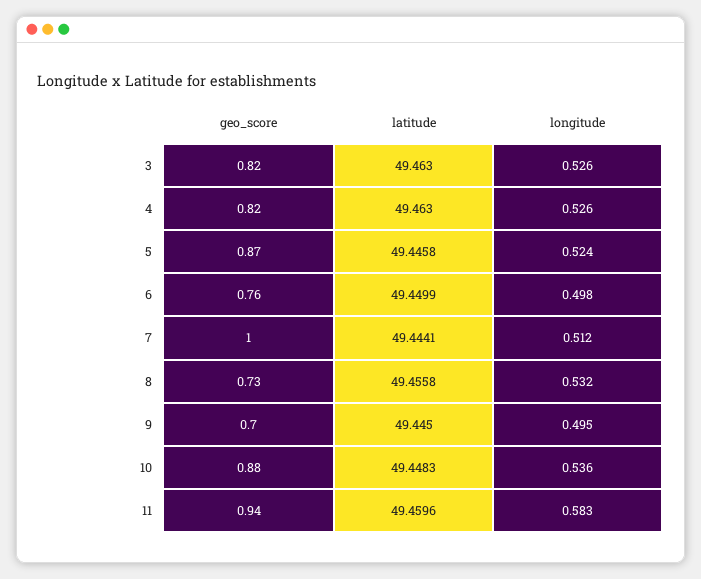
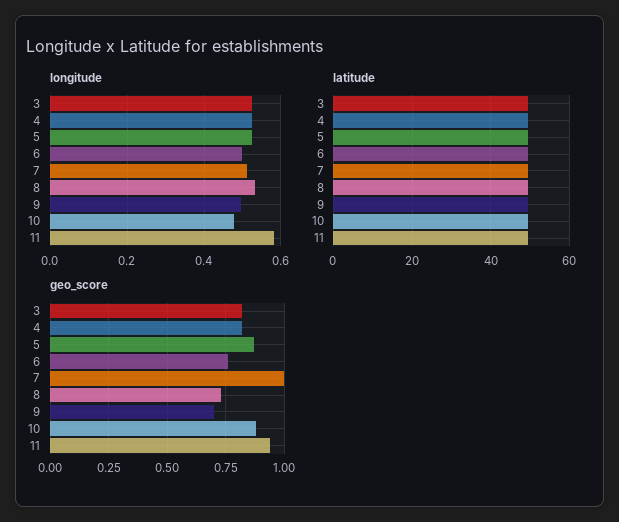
longitude, 10: 0.536 -> 0.48

